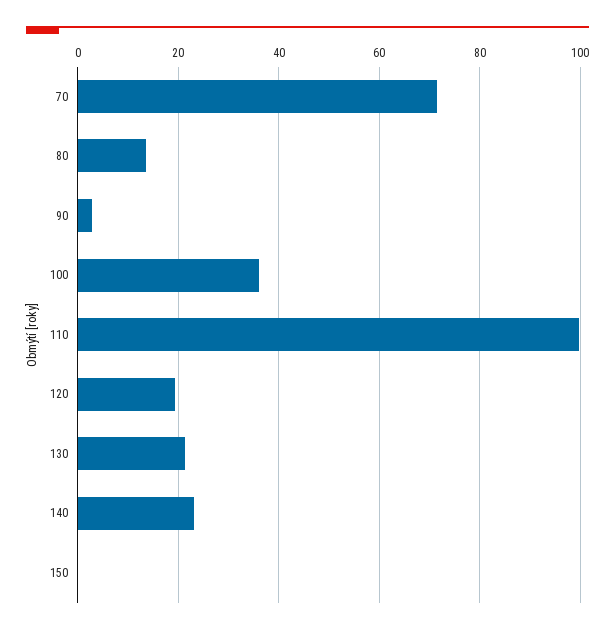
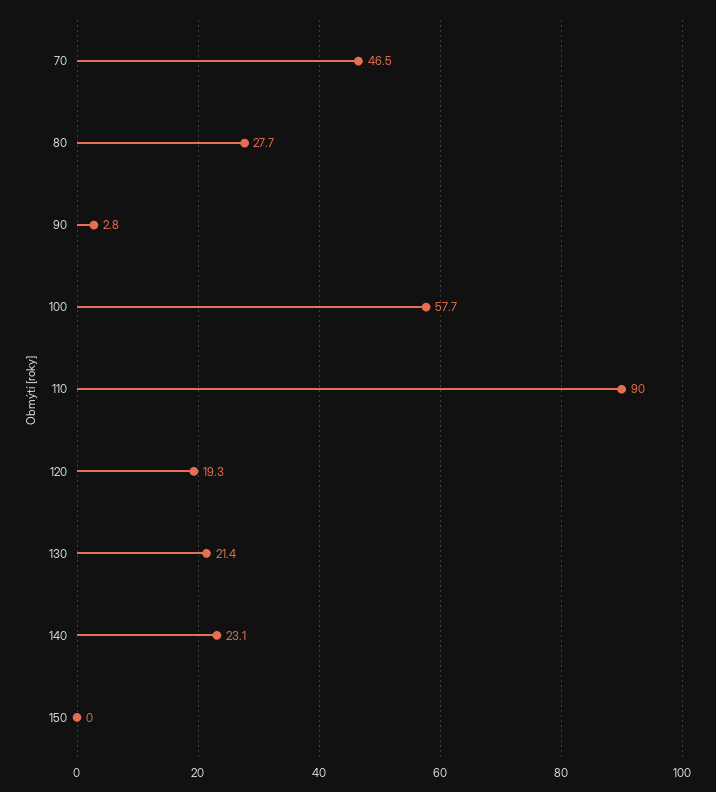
70: 72 -> 46.5
80: 14 -> 27.7
100: 36 -> 57.7
110: 100 -> 90

